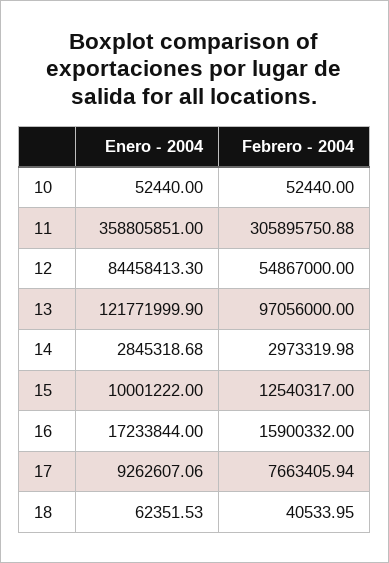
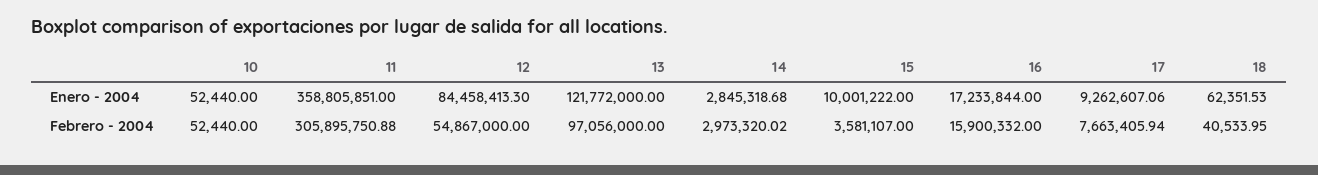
Enero - 2004, 13: 121771999.9 -> 121772000
Febrero - 2004, 14: 2973319.98 -> 2973320.02
Febrero - 2004, 15: 12540317 -> 3581107

